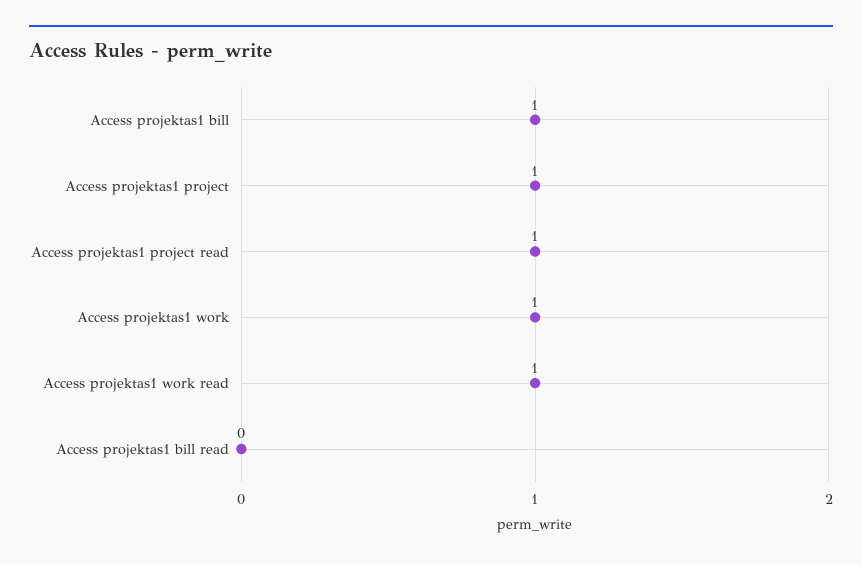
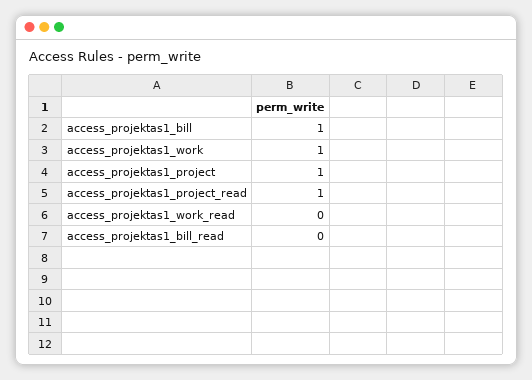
Access projektas1 work read: 1 -> 0

